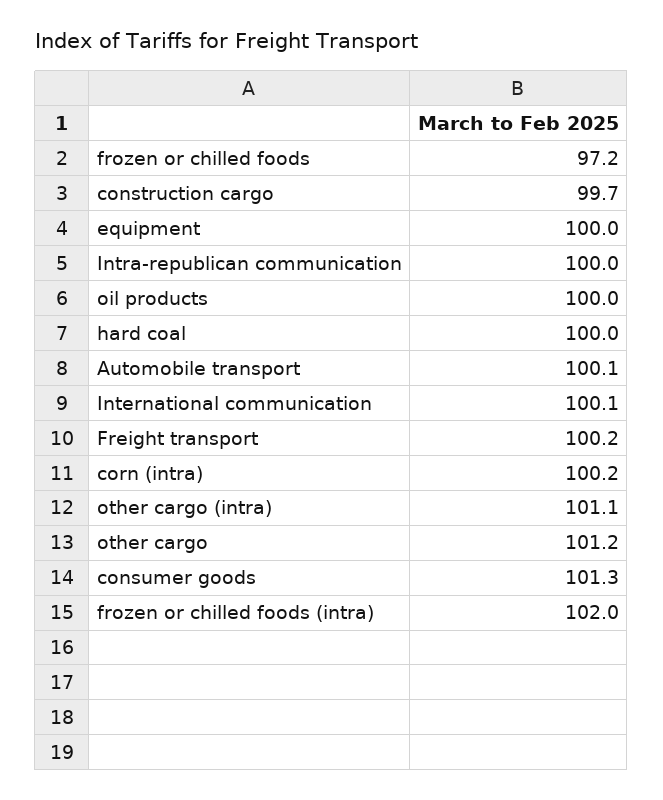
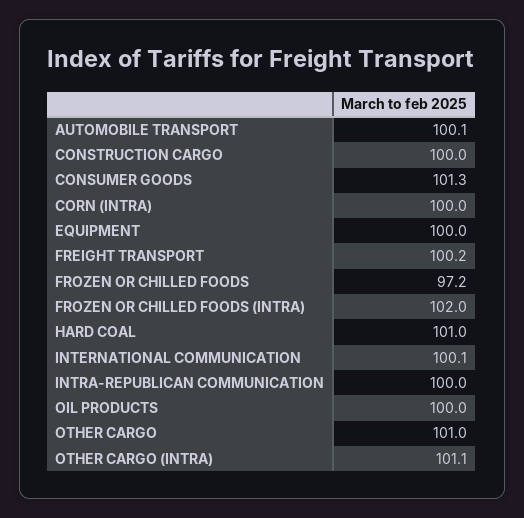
construction cargo: 99.7 -> 100
hard coal: 100 -> 101
corn (intra): 100.2 -> 100
other cargo: 101.2 -> 101

